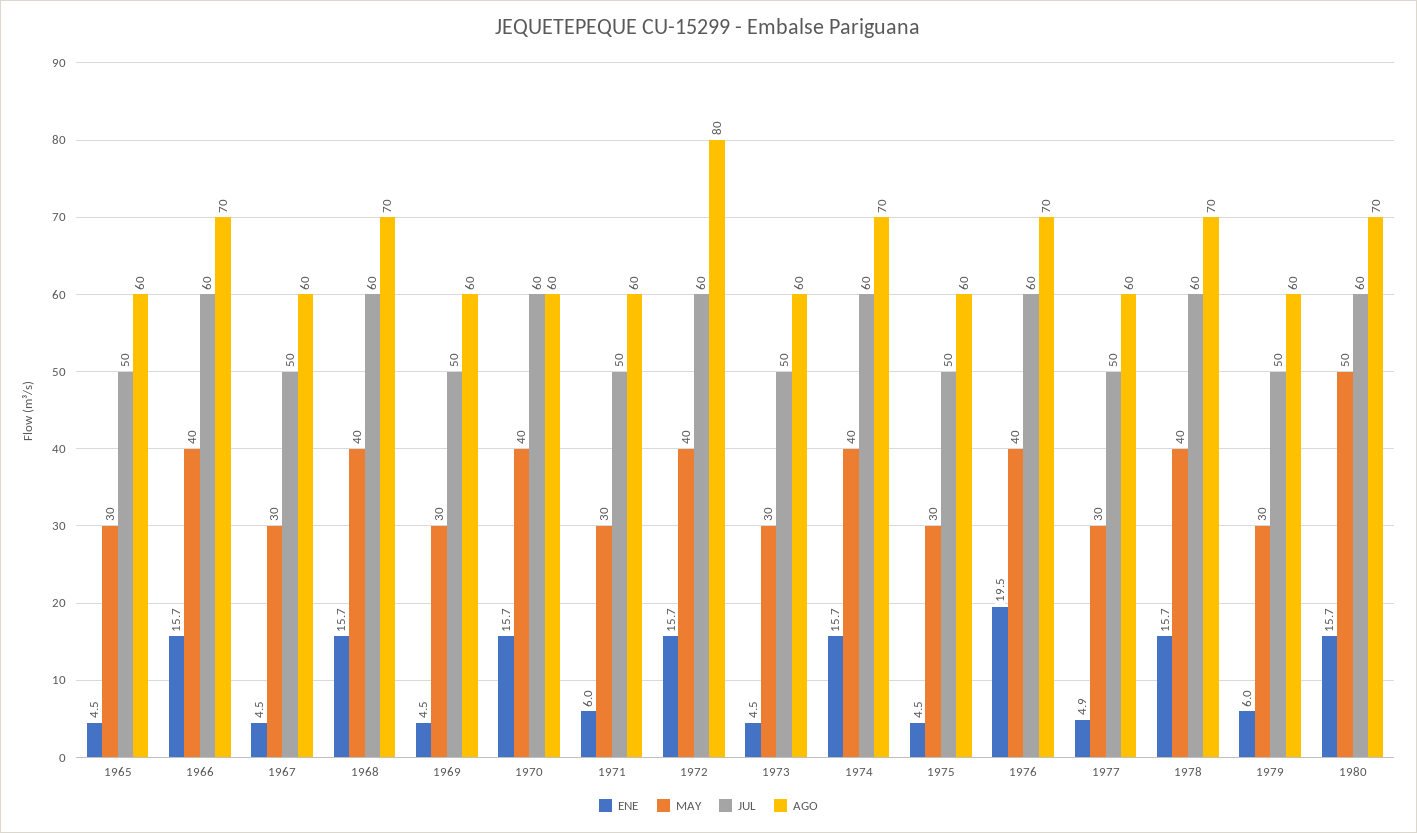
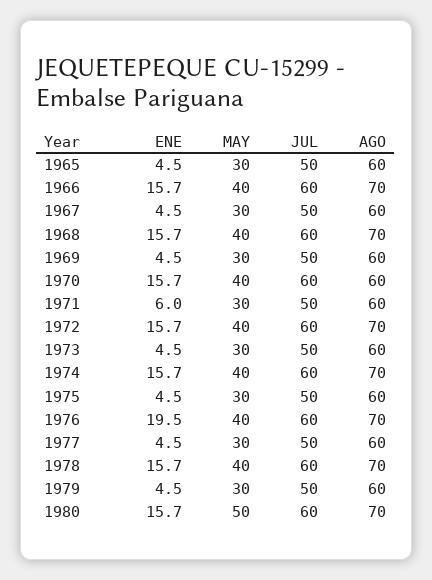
AGO, 1972: 80 -> 70
ENE, 1977: 4.9 -> 4.5
ENE, 1979: 6 -> 4.5

